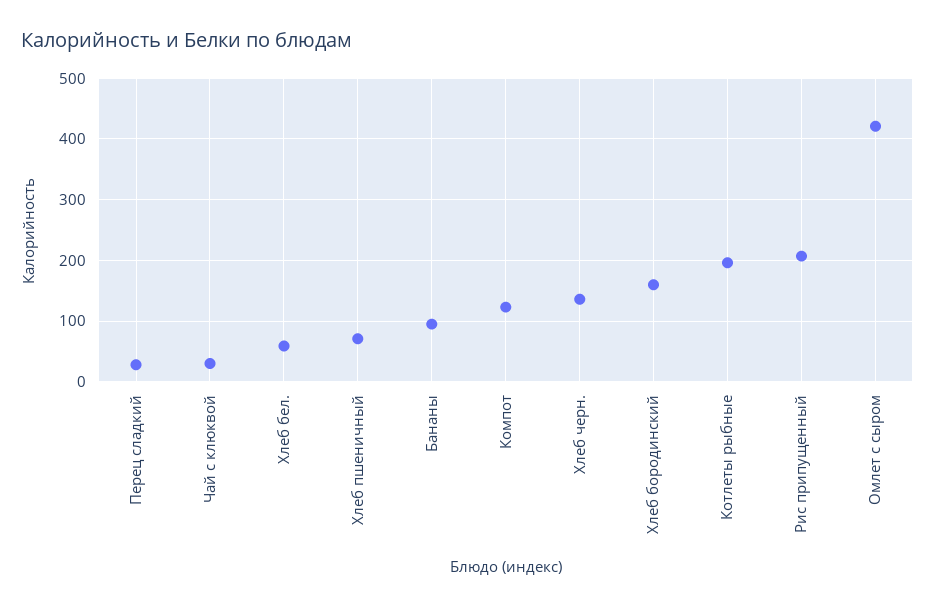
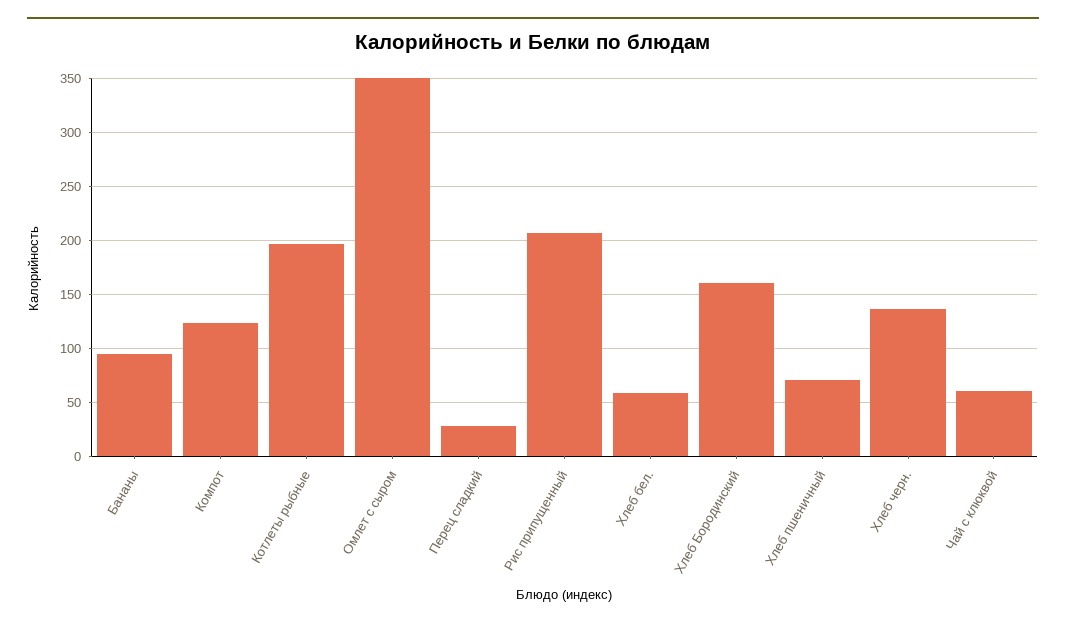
Чай с клюквой: 30 -> 60
Омлет с сыром: 420 -> 350

